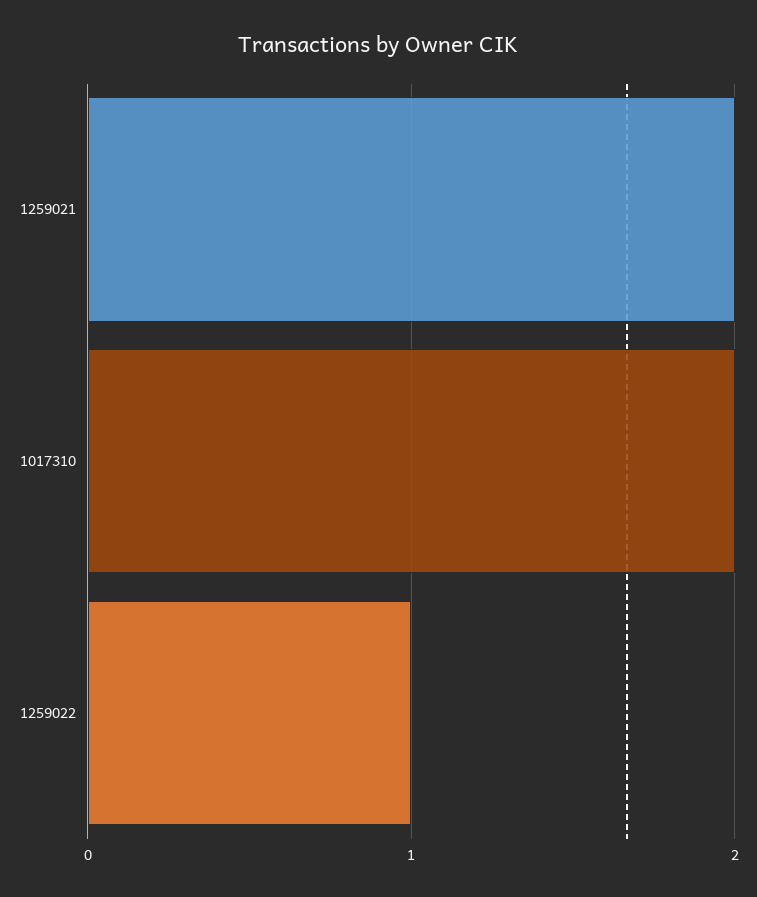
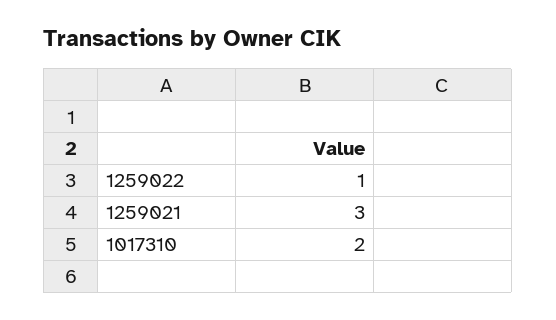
1259021: 2 -> 3

